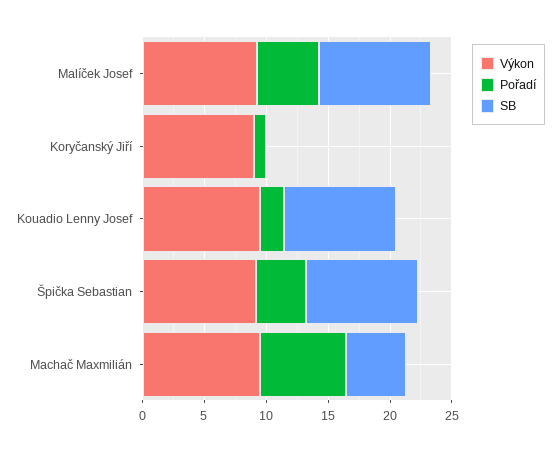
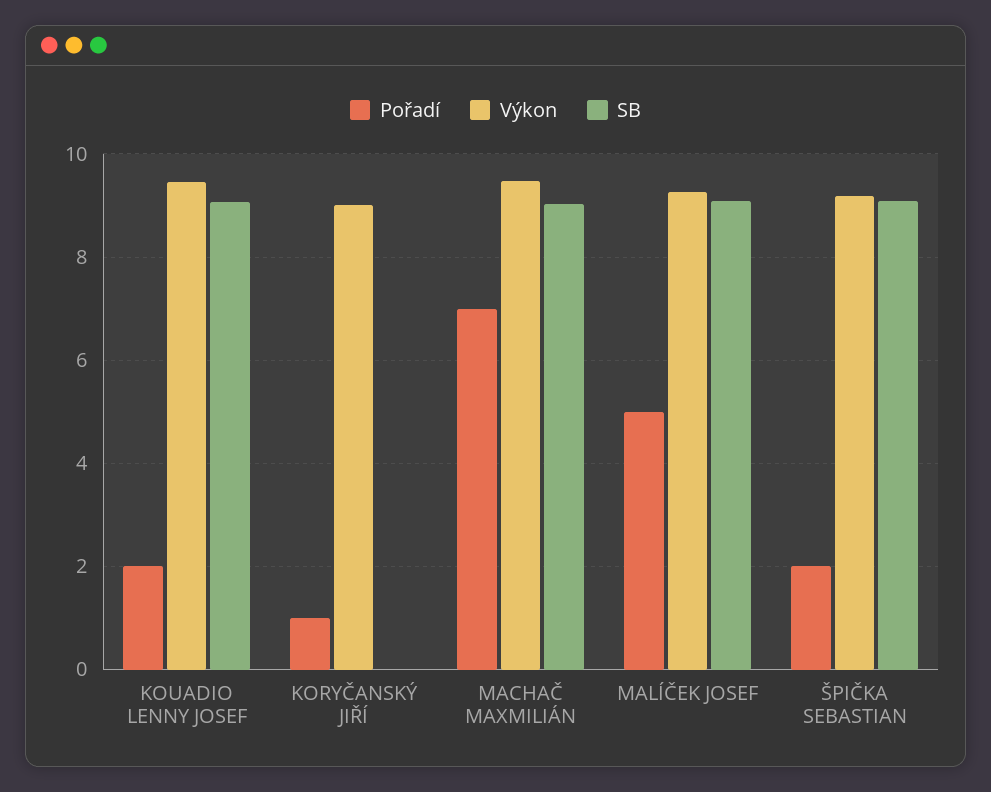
Pořadí, Špička Sebastian: 4 -> 2
SB, Machač Maxmilián: 5 -> 9

